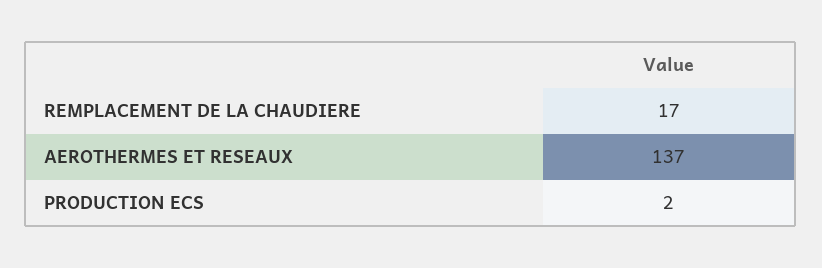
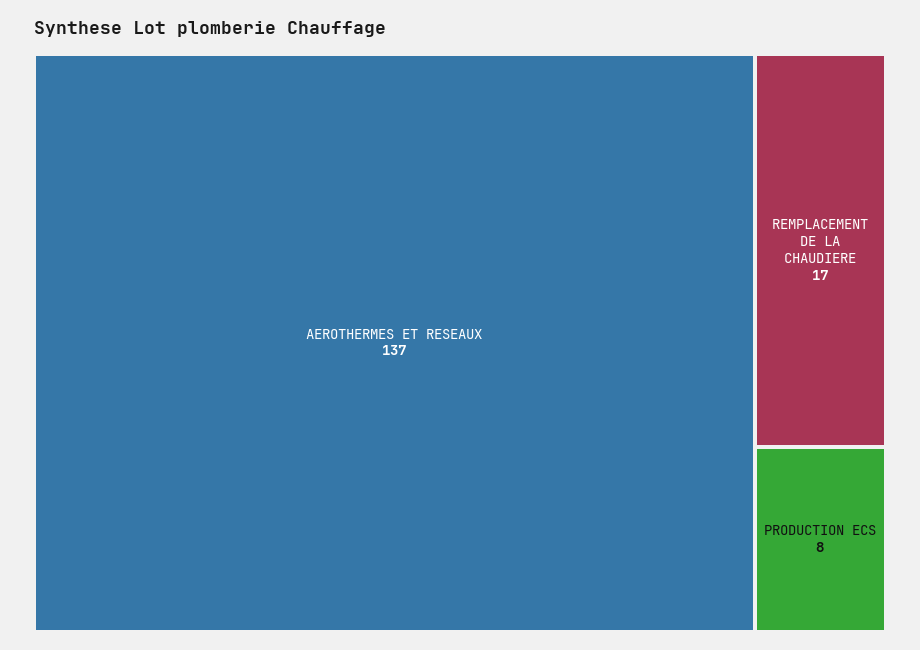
PRODUCTION ECS: 2 -> 8

